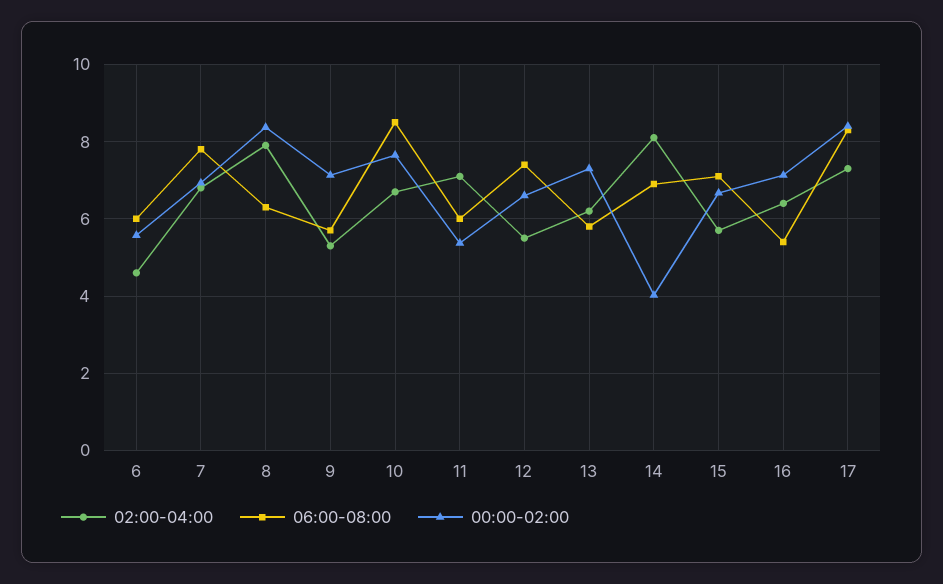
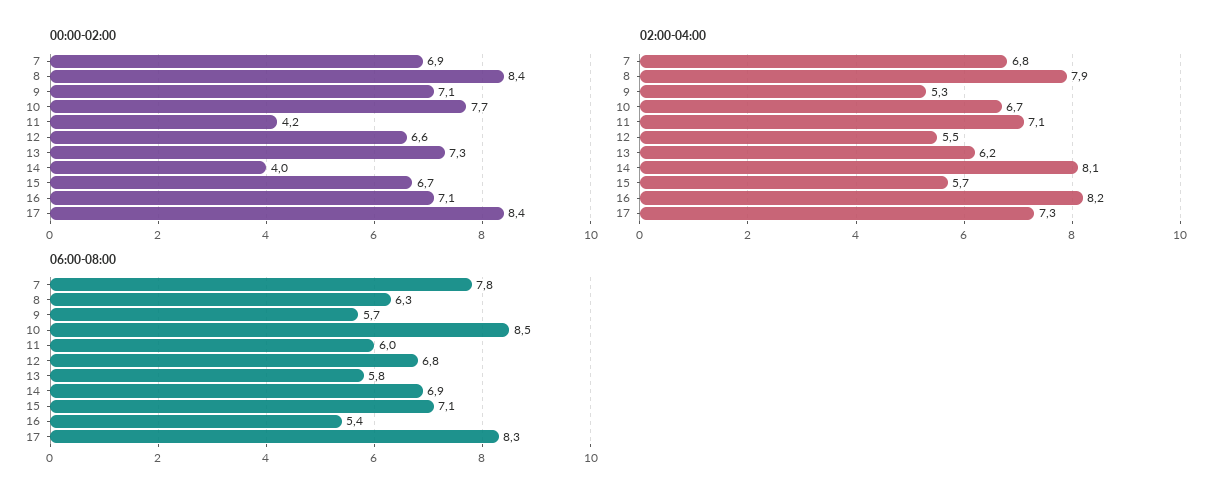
02:00-04:00, 6: 4.6 -> none
06:00-08:00, 6: 6 -> none
00:00-02:00, 6: 5.6 -> none
00:00-02:00, 11: 5.4 -> 4.2
06:00-08:00, 12: 7.4 -> 6.8
02:00-04:00, 16: 6.4 -> 8.2

